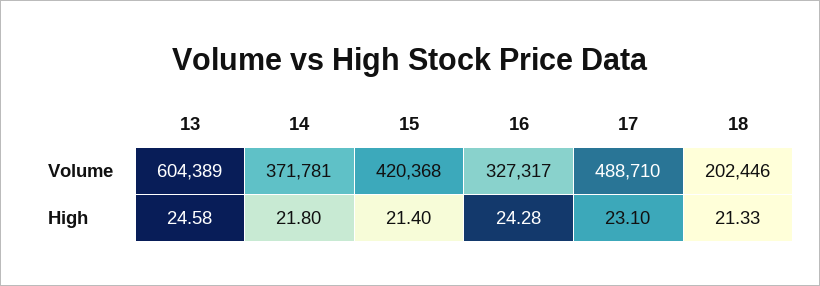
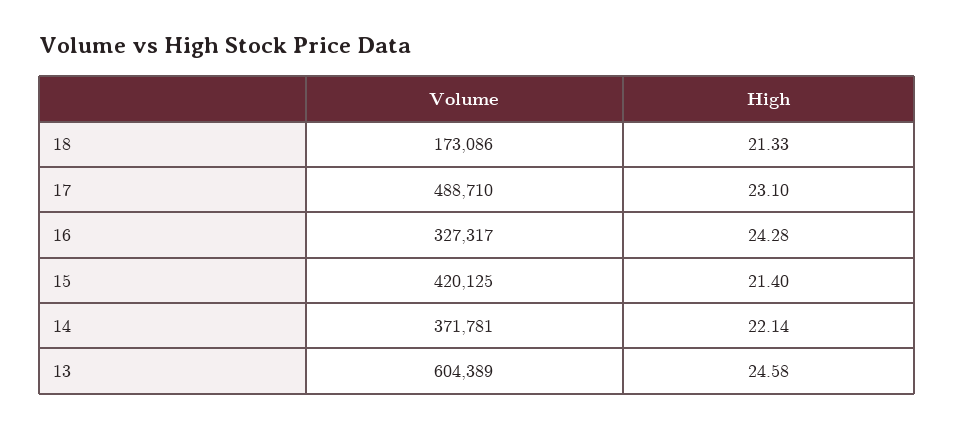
15, Volume: 420368 -> 420125
18, Volume: 202446 -> 173086
14, High: 21.8 -> 22.14

